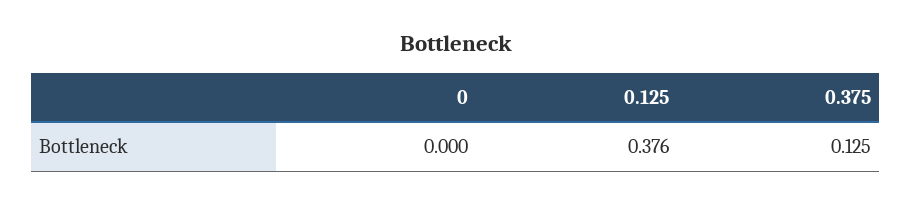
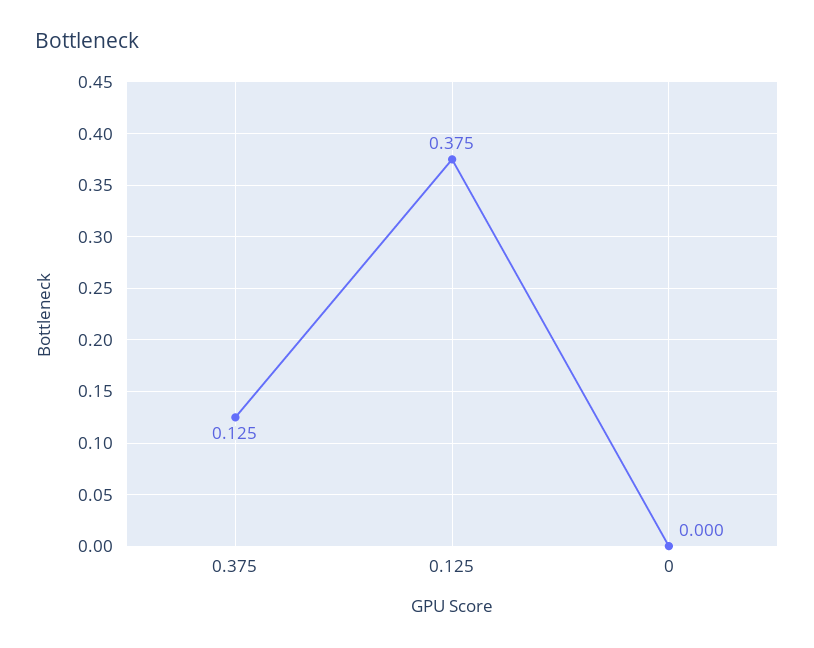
0.125: 0.376 -> 0.375

